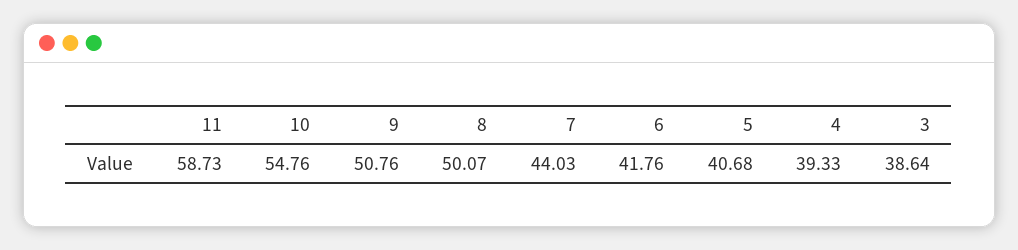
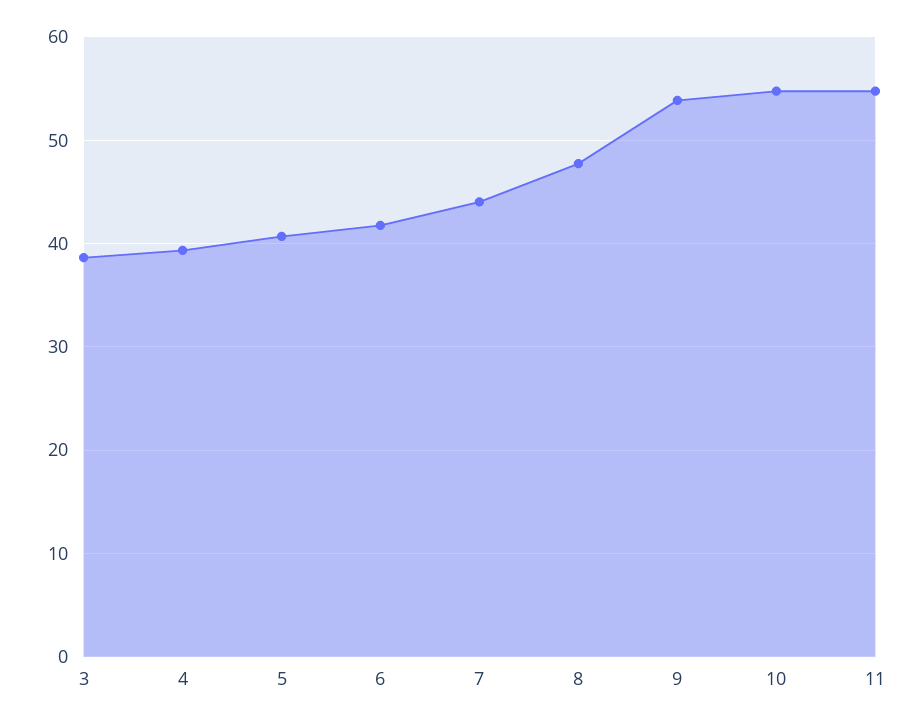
11: 58.73 -> 55
9: 50.76 -> 54
8: 50.07 -> 48

